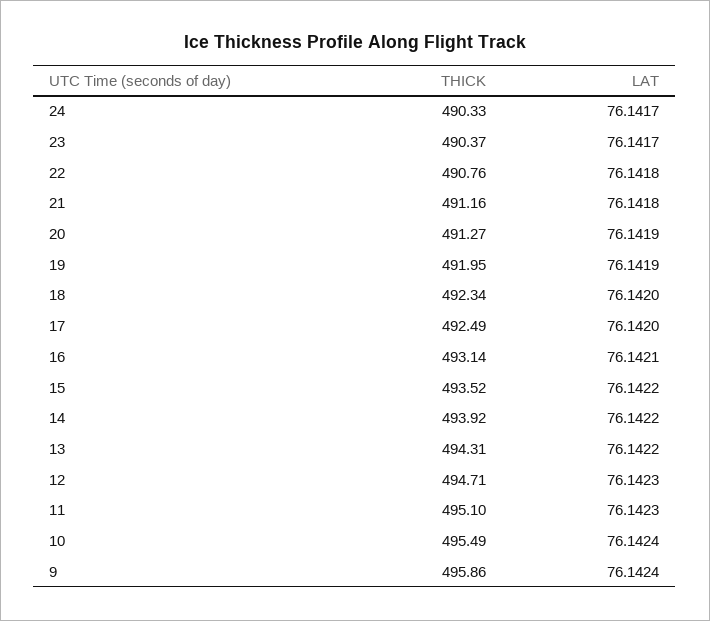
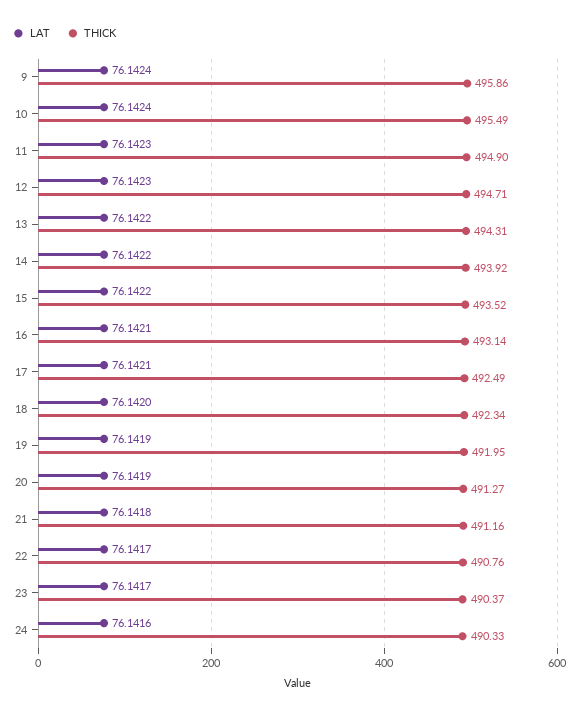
LAT, 24: 76.1417 -> 76.1416
LAT, 22: 76.1418 -> 76.1417
LAT, 17: 76.142 -> 76.1421
THICK, 11: 495.1 -> 494.9

